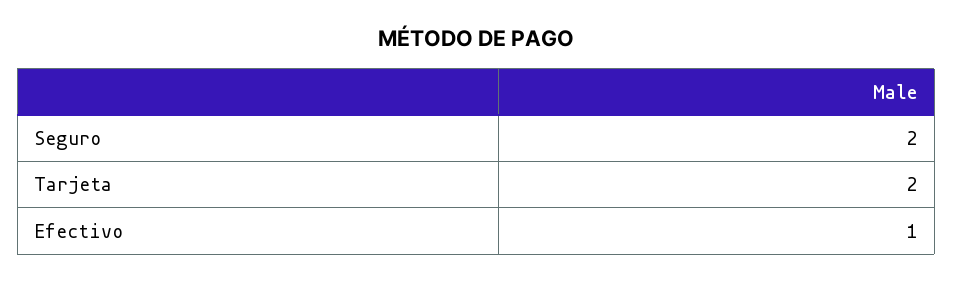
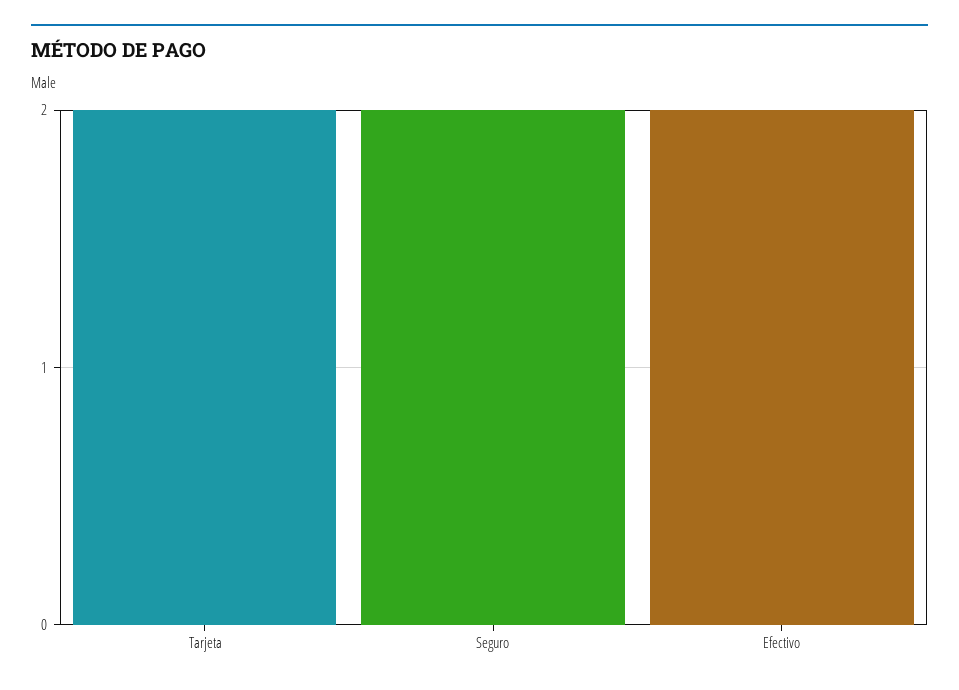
Efectivo: 1 -> 2

